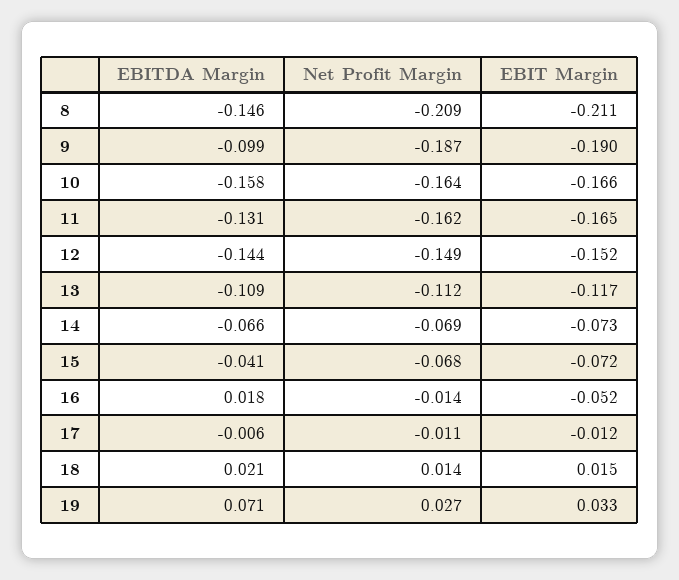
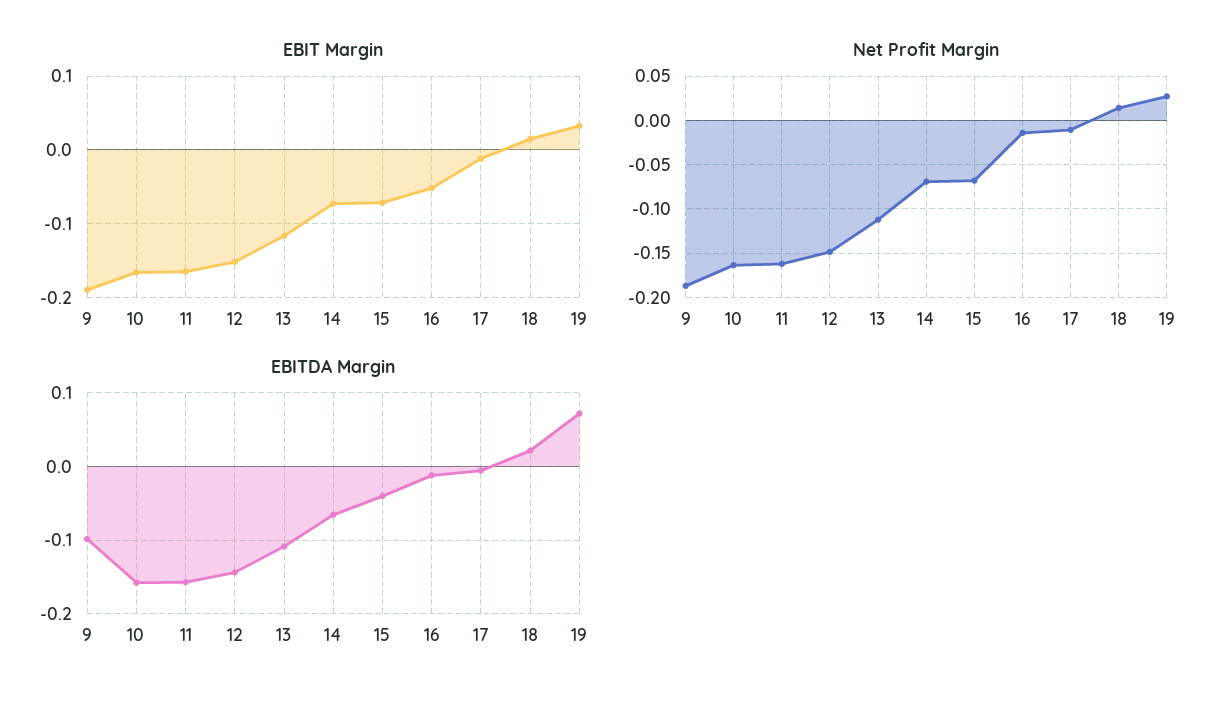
EBITDA Margin, 8: -0.146 -> none
Net Profit Margin, 8: -0.209 -> none
EBIT Margin, 8: -0.211 -> none
EBITDA Margin, 11: -0.131 -> -0.16
EBITDA Margin, 16: 0.018 -> -0.01

